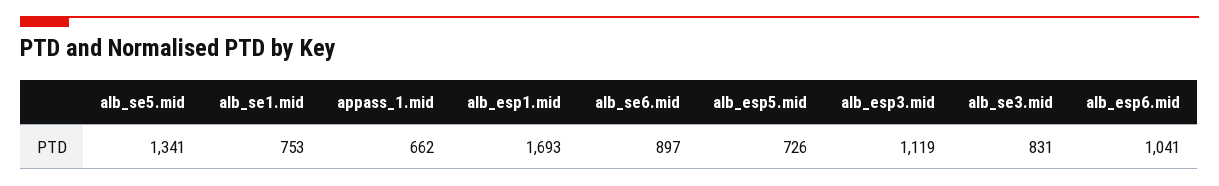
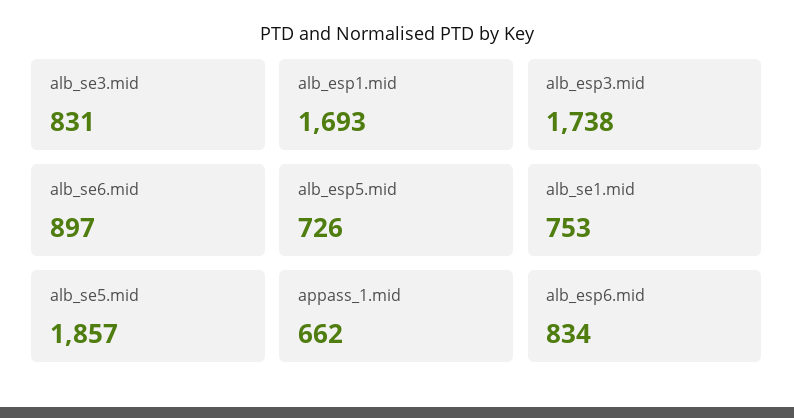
alb_se5.mid: 1341 -> 1857
alb_esp3.mid: 1119 -> 1738
alb_esp6.mid: 1041 -> 834

